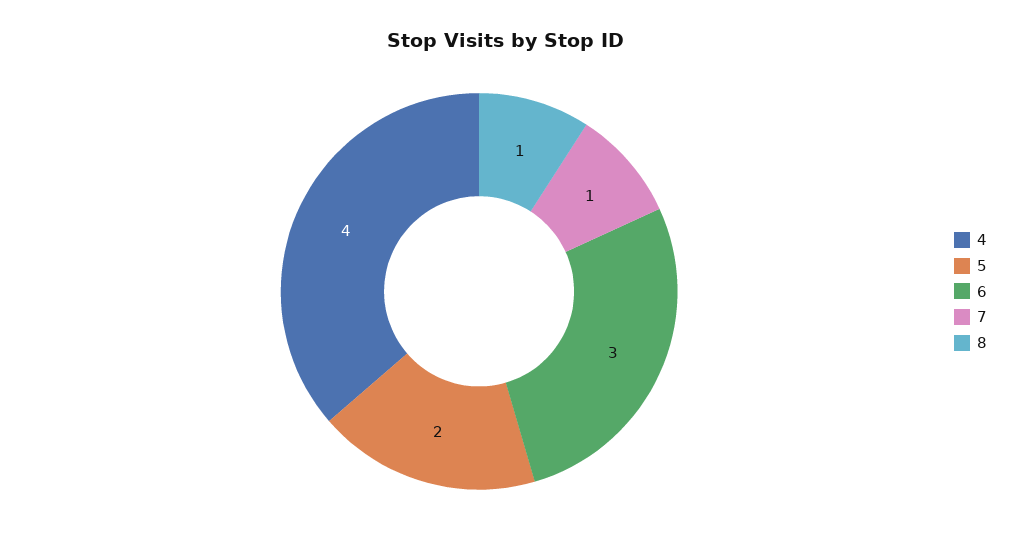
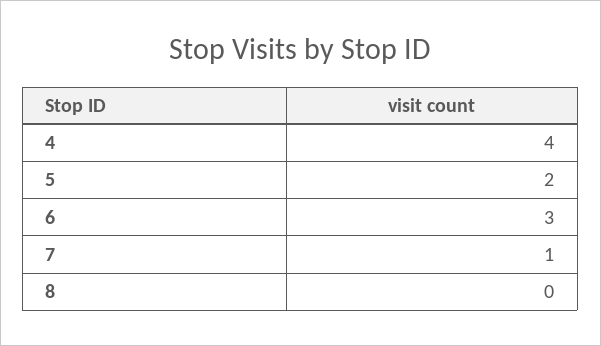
8: 1 -> 0

